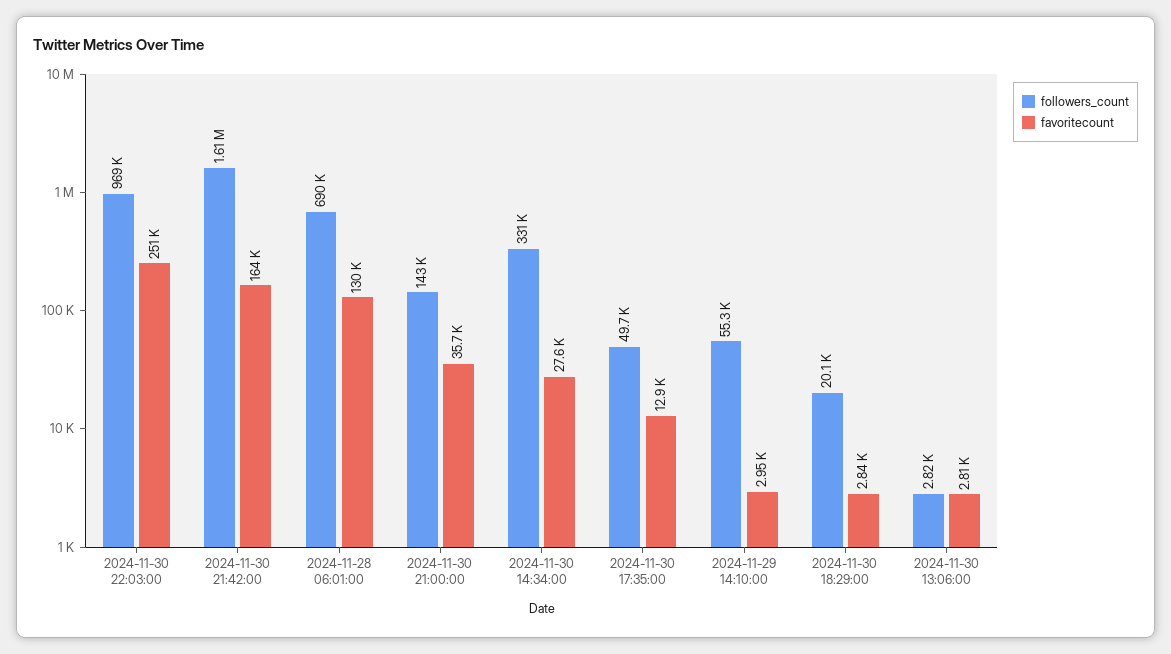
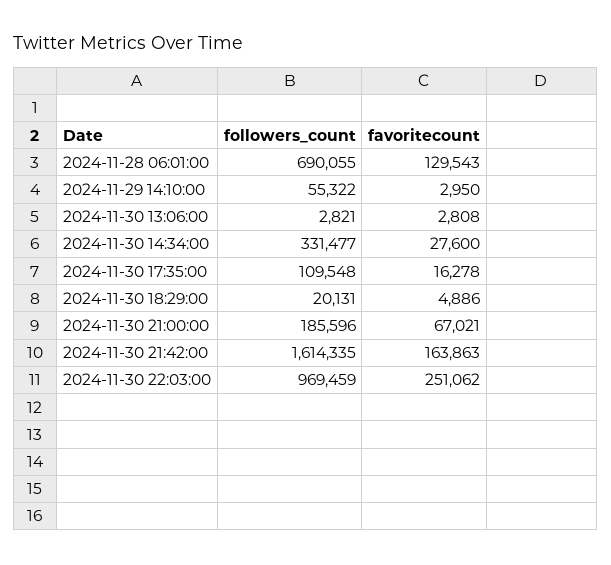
followers_count, 2024-11-30 21:00:00: 143000 -> 185596
favoritecount, 2024-11-30 21:00:00: 35700 -> 67021
followers_count, 2024-11-30 17:35:00: 49700 -> 109548
favoritecount, 2024-11-30 17:35:00: 12900 -> 16278
favoritecount, 2024-11-30 18:29:00: 2840 -> 4886

